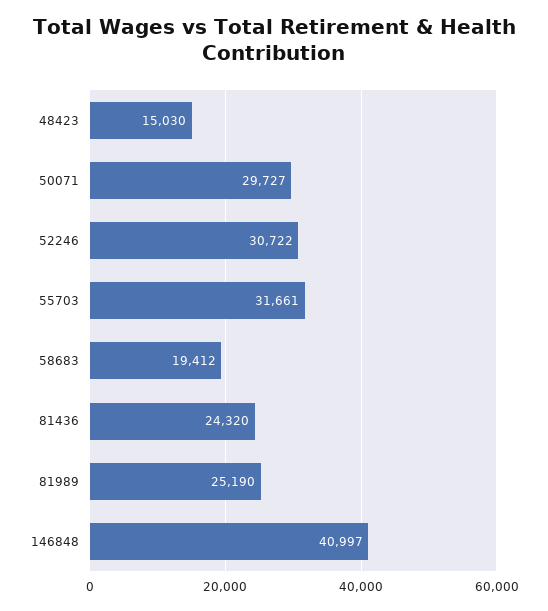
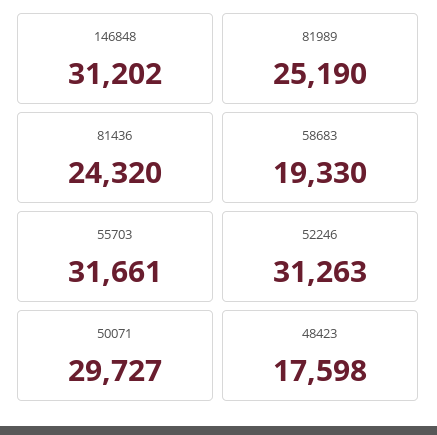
48423: 15030 -> 17598
52246: 30722 -> 31263
58683: 19412 -> 19330
146848: 40997 -> 31202

